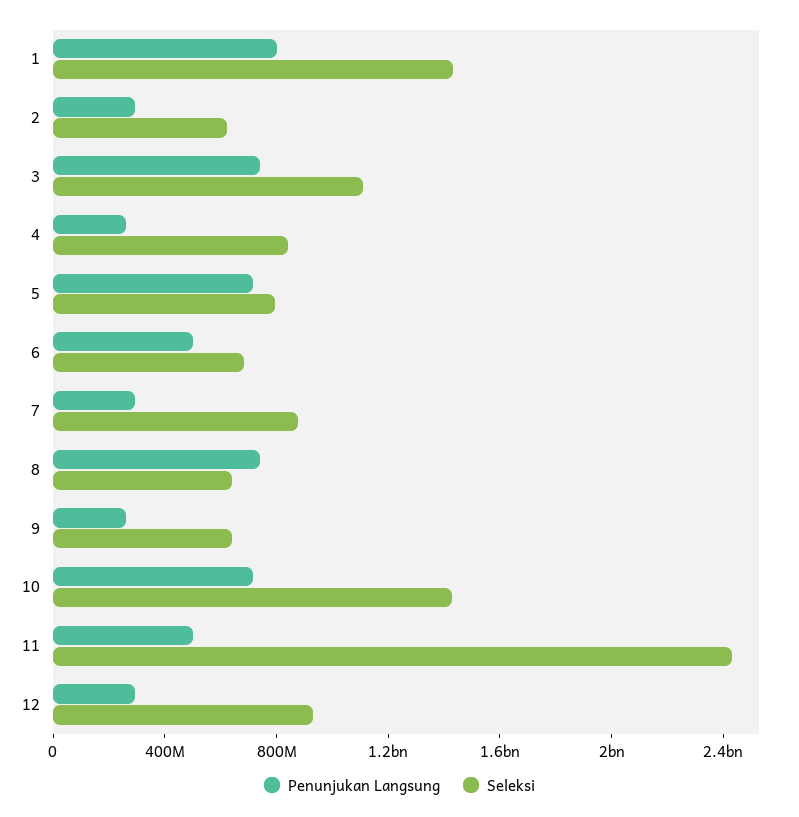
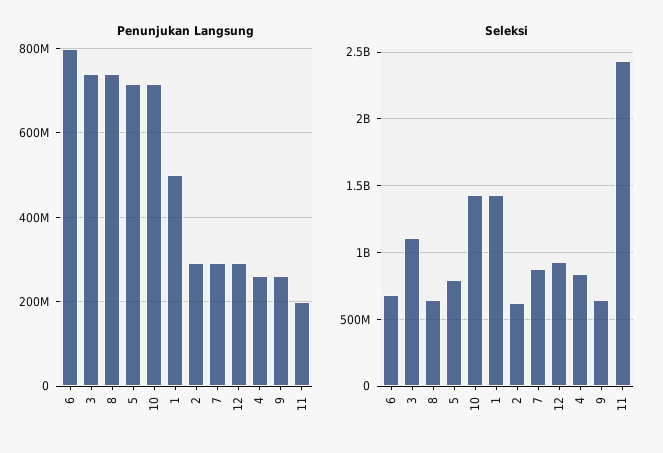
Penunjukan Langsung, 1: 800000000 -> 500000000
Penunjukan Langsung, 6: 500000000 -> 800000000
Penunjukan Langsung, 11: 500000000 -> 200000000

